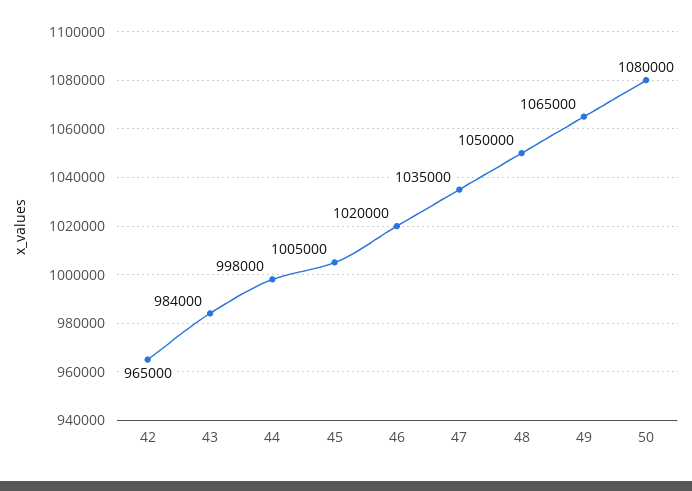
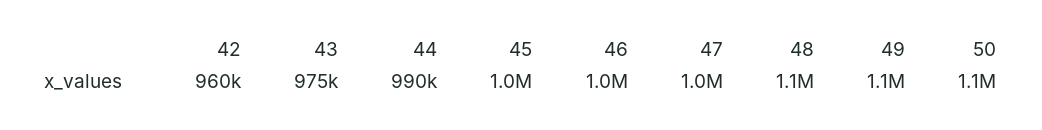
42: 965000 -> 960000
43: 984000 -> 975000
44: 998000 -> 990000

